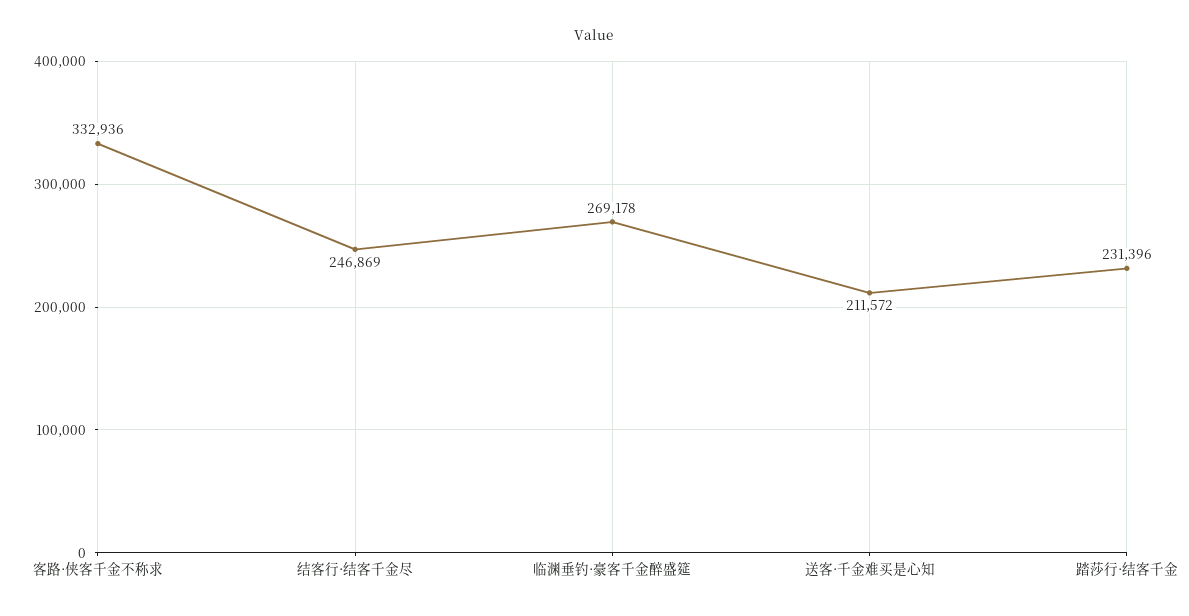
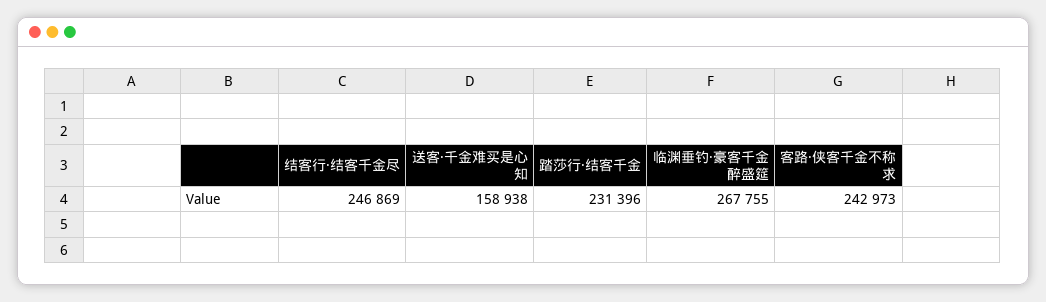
客路·侠客千金不称求: 332936 -> 242973
临渊垂钓·豪客千金醉盛筵: 269178 -> 267755
送客·千金难买是心知: 211572 -> 158938

